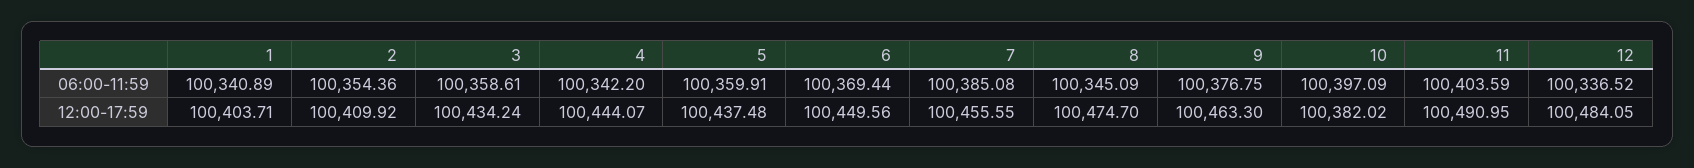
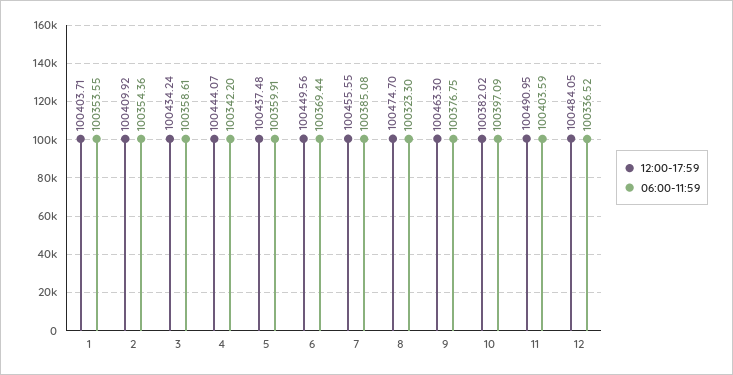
06:00-11:59, 1: 100340.89 -> 100353.55
06:00-11:59, 8: 100345.09 -> 100323.3

